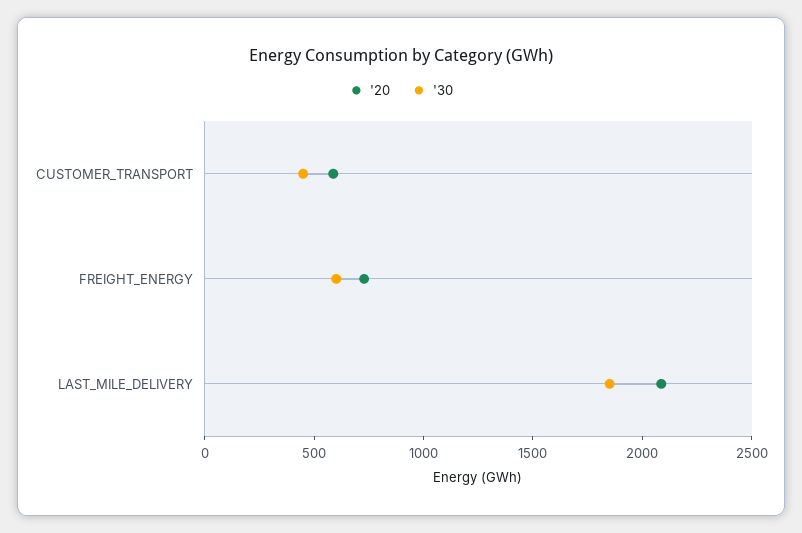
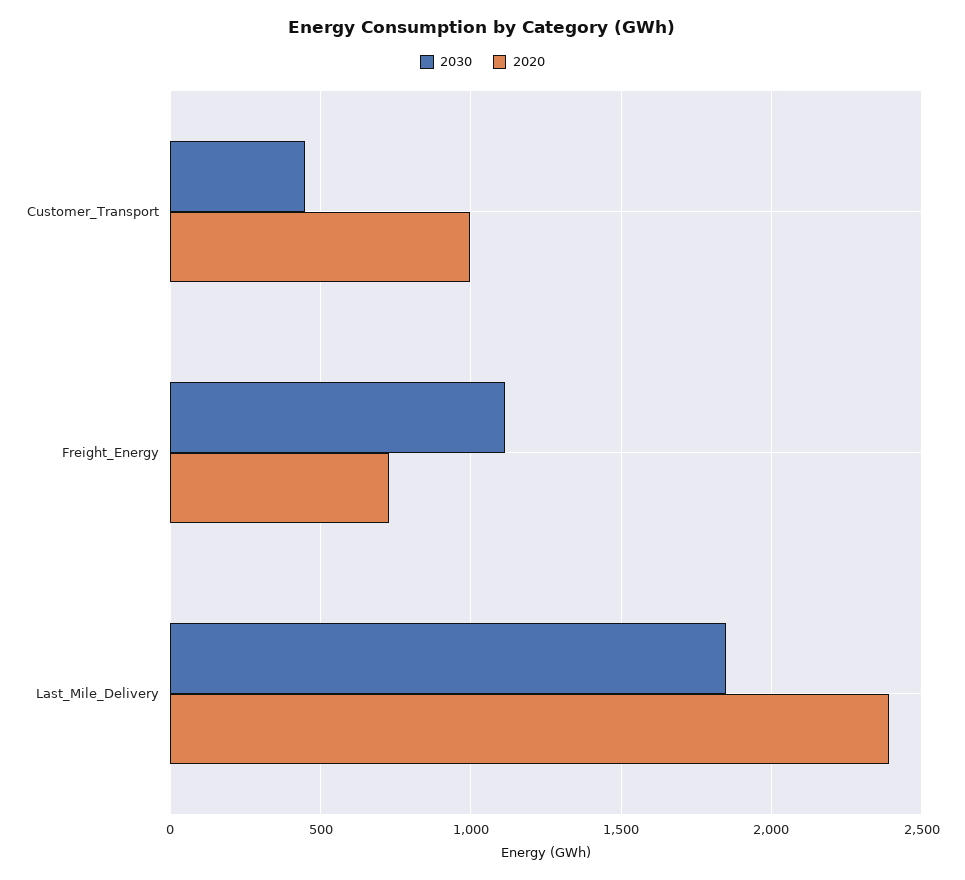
'20, CUSTOMER_TRANSPORT: 600 -> 1000
'30, FREIGHT_ENERGY: 600 -> 1100
'20, LAST_MILE_DELIVERY: 2100 -> 2400

